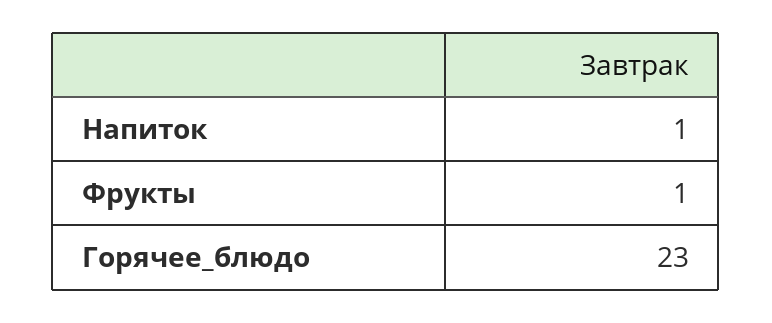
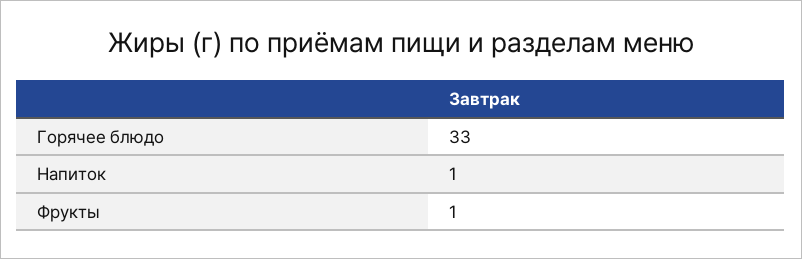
Горячее_блюдо: 23 -> 33

